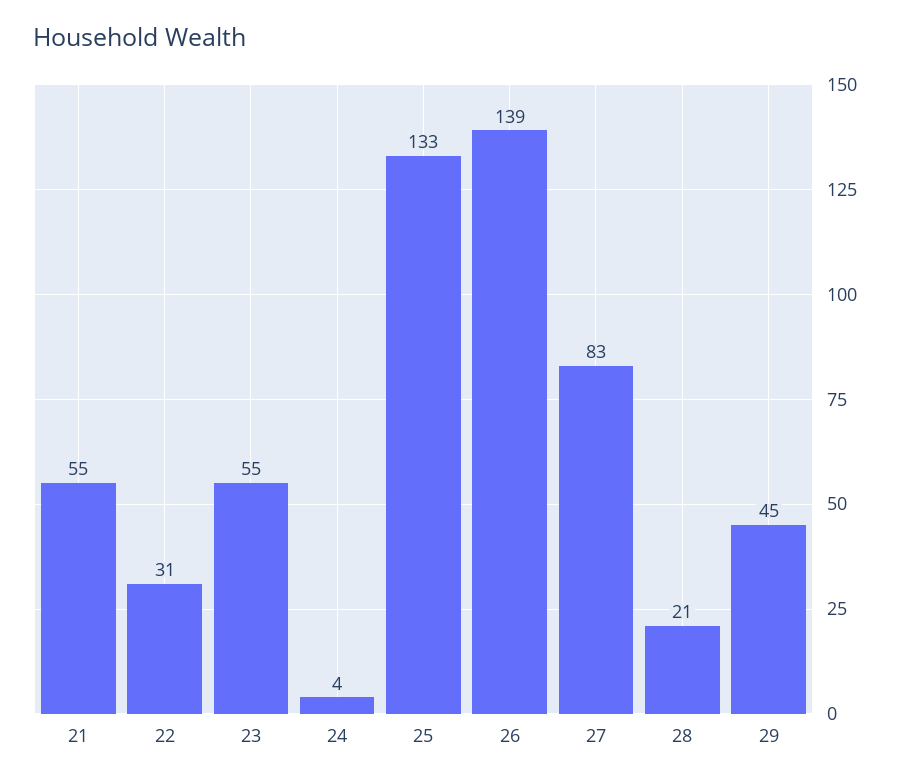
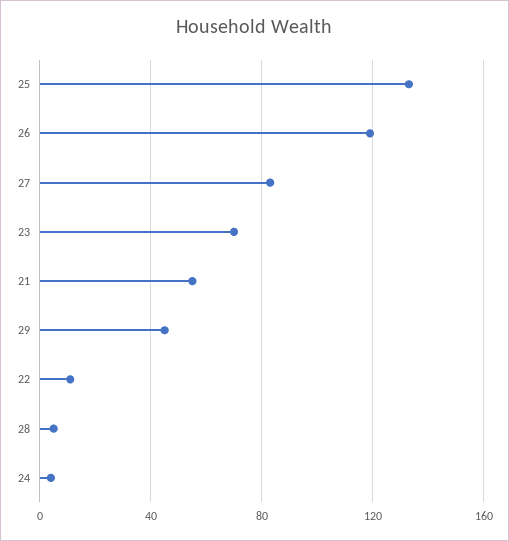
22: 31 -> 10
23: 55 -> 70
26: 139 -> 120
28: 21 -> 5

